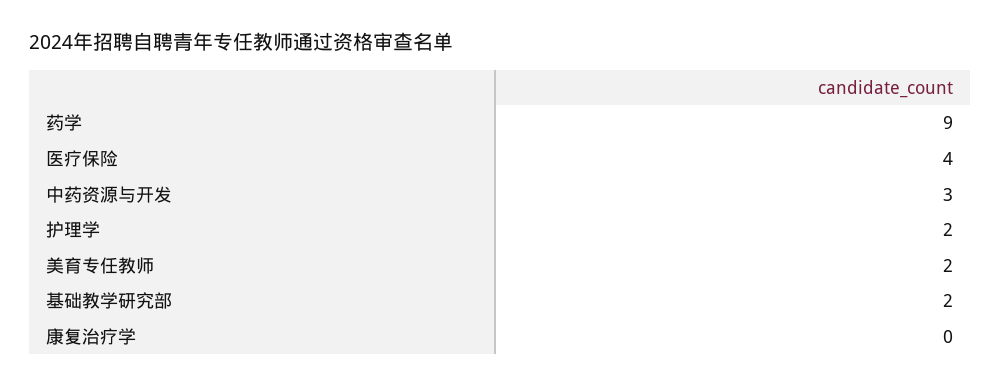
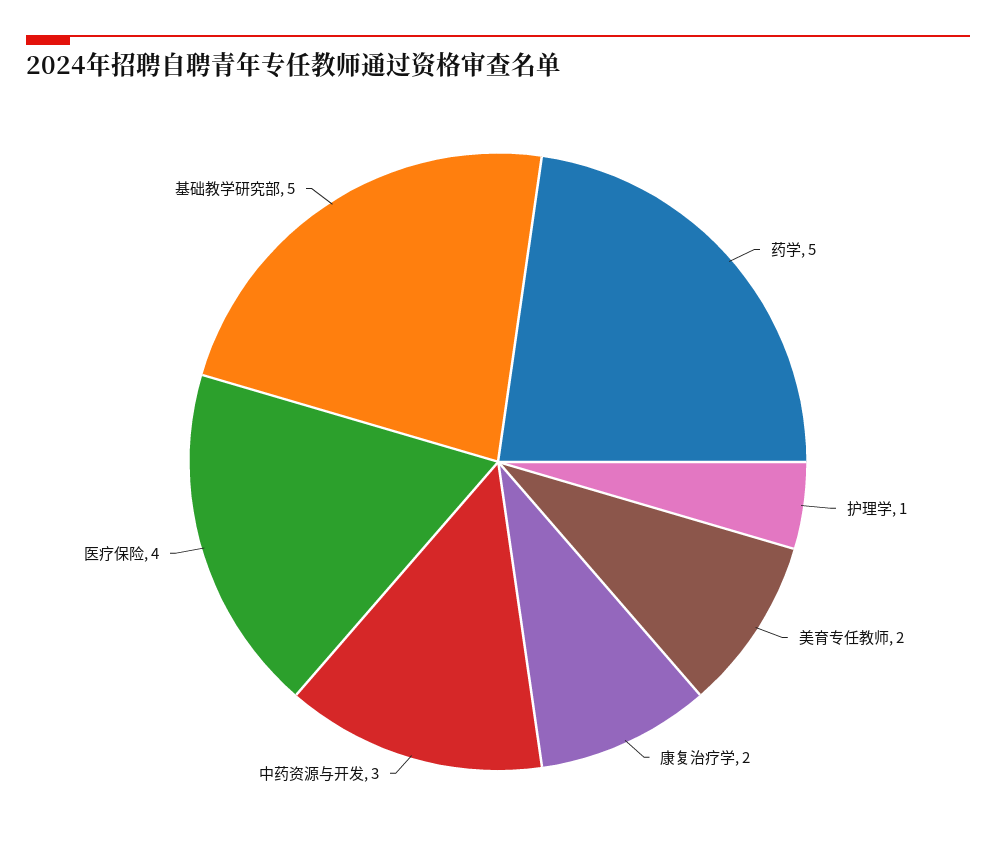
药学: 9 -> 5
护理学: 2 -> 1
基础教学研究部: 2 -> 5
康复治疗学: 0 -> 2

